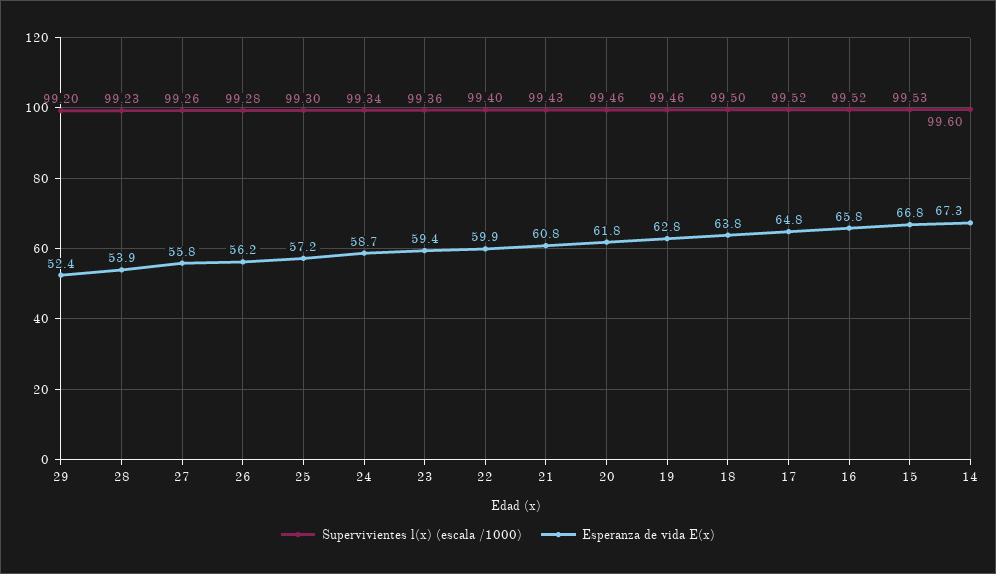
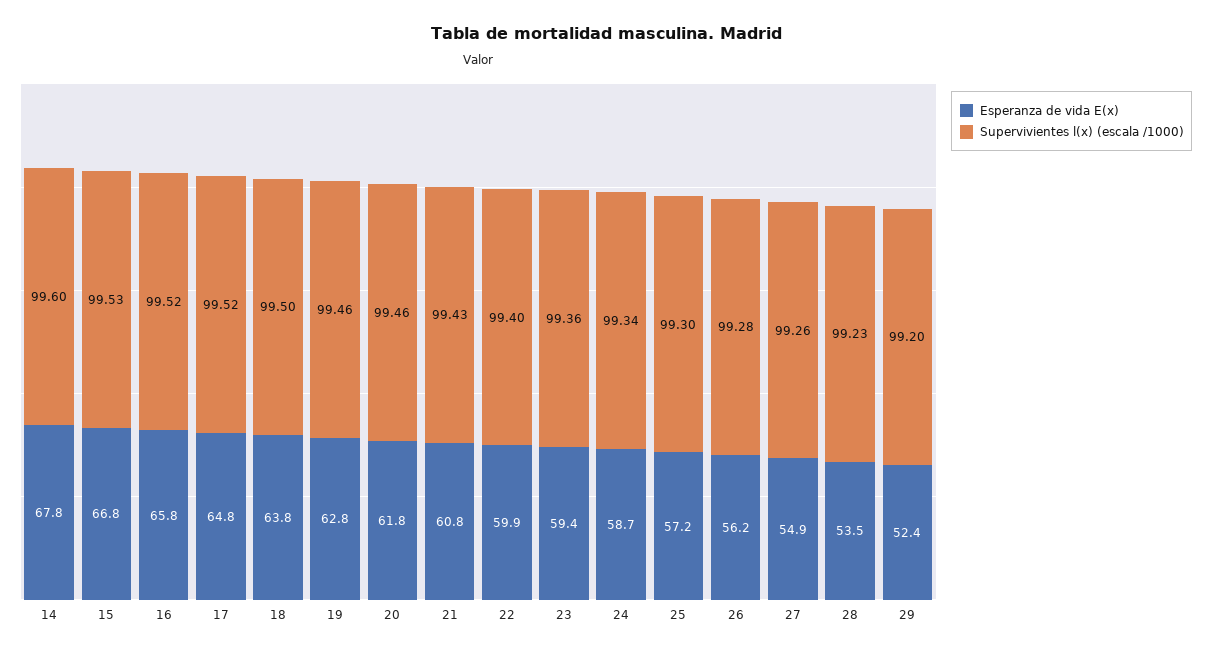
Esperanza de vida E(x), 28: 53.9 -> 53.5
Esperanza de vida E(x), 27: 55.8 -> 54.9
Esperanza de vida E(x), 14: 67.3 -> 67.8

